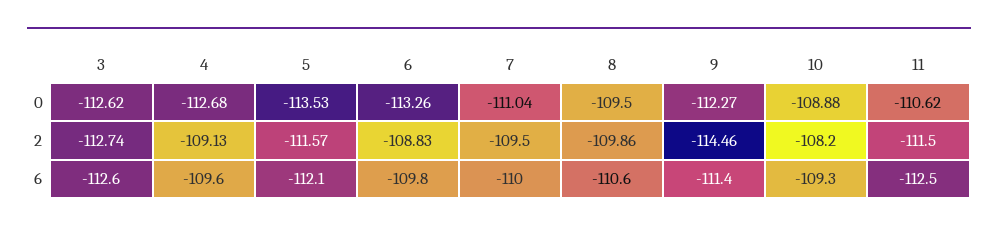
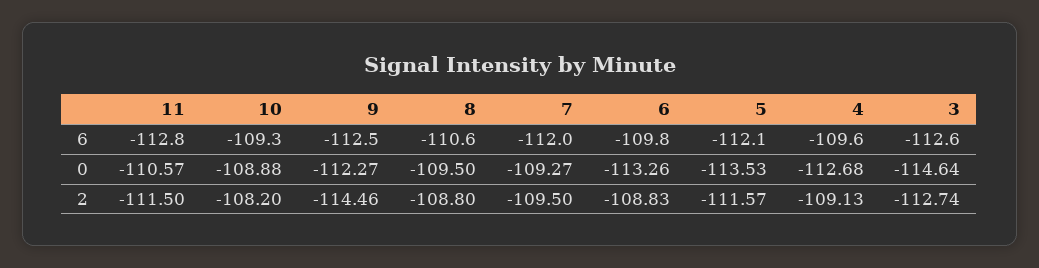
3, 0: -112.62 -> -114.64
7, 0: -111.04 -> -109.27
11, 0: -110.62 -> -110.57
8, 2: -109.86 -> -108.8
7, 6: -110 -> -112
9, 6: -111.4 -> -112.5
11, 6: -112.5 -> -112.8

